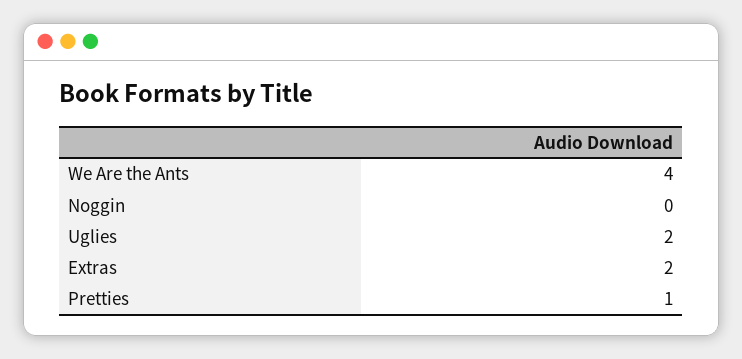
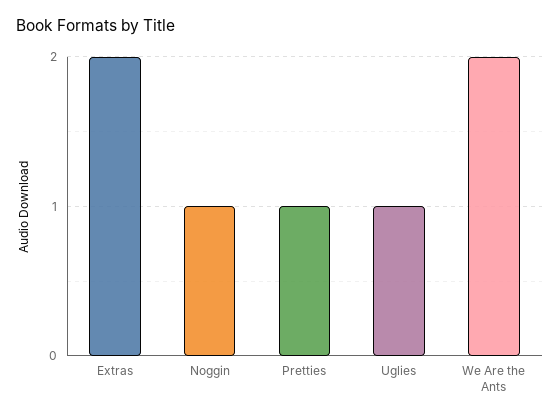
We Are the Ants: 4 -> 2
Noggin: 0 -> 1
Uglies: 2 -> 1

